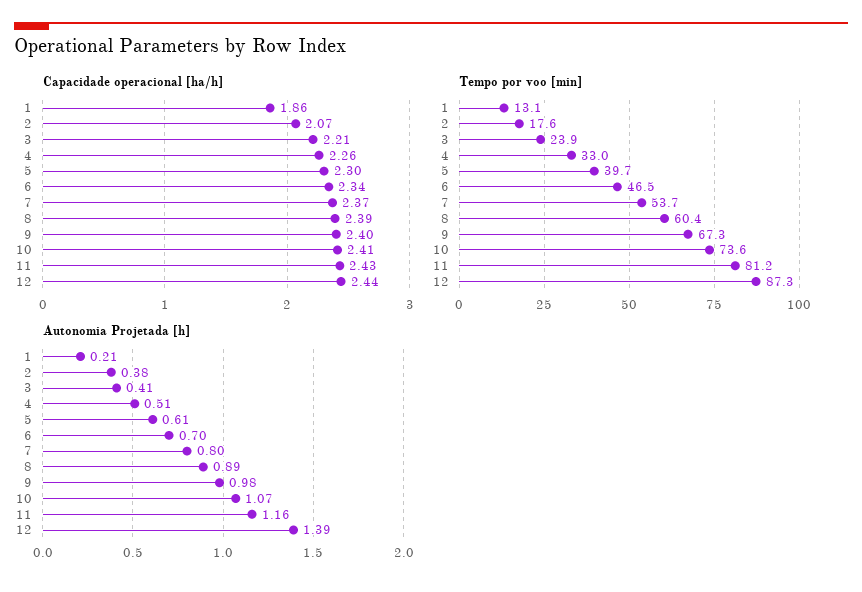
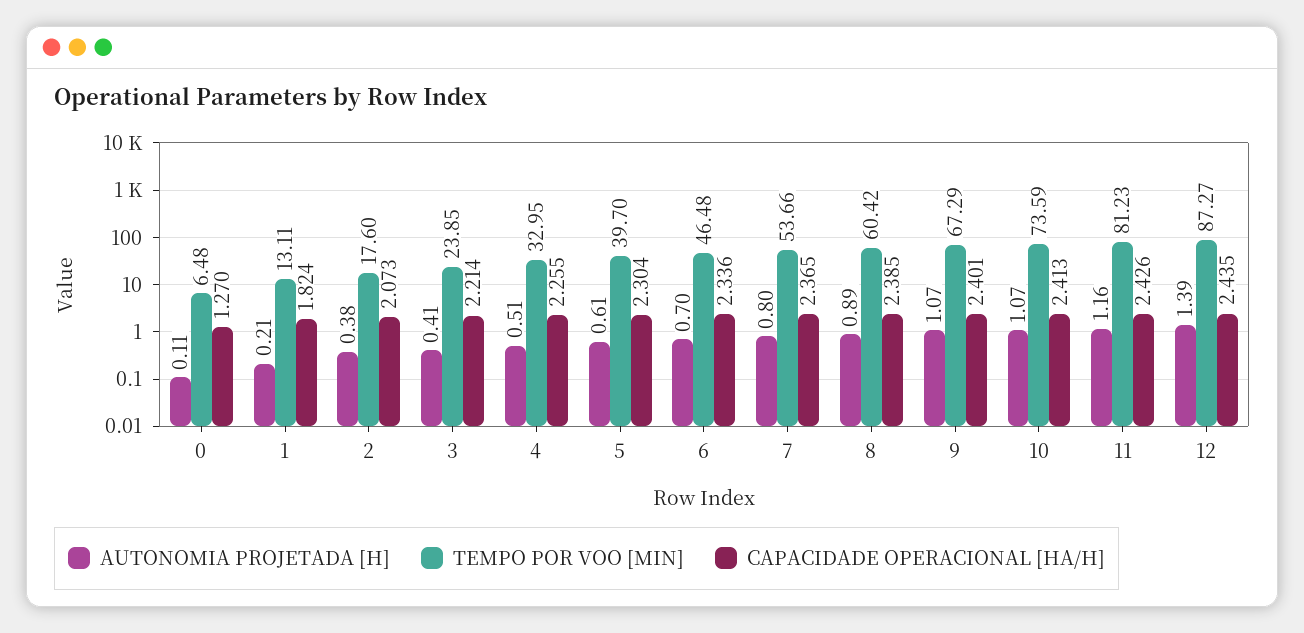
Capacidade operacional [ha/h], 1: 1.86 -> 1.824
Autonomia Projetada [h], 9: 0.98 -> 1.07
Autonomia Projetada [h], 0: none -> 0.11
Tempo por voo [min], 0: none -> 6.48
Capacidade operacional [ha/h], 0: none -> 1.27

